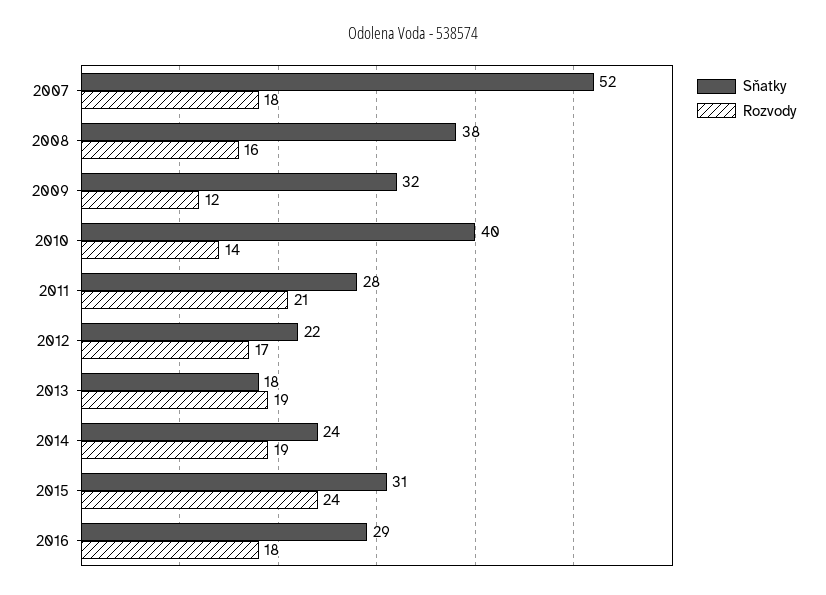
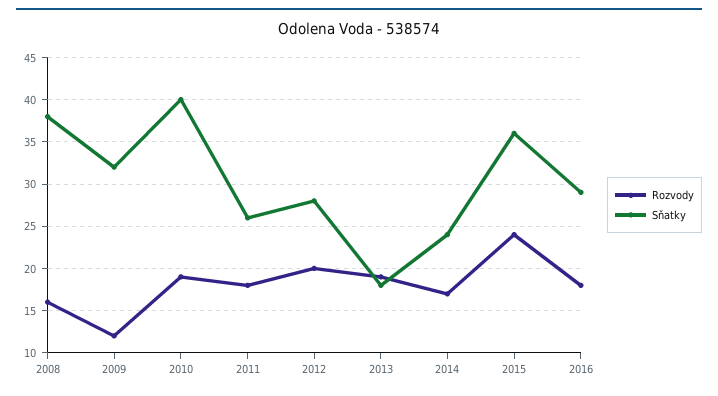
Sňatky, 2007: 52 -> none
Rozvody, 2007: 18 -> none
Rozvody, 2010: 14 -> 19
Sňatky, 2011: 28 -> 26
Rozvody, 2011: 21 -> 18
Sňatky, 2012: 22 -> 28
Rozvody, 2012: 17 -> 20
Rozvody, 2014: 19 -> 17
Sňatky, 2015: 31 -> 36

